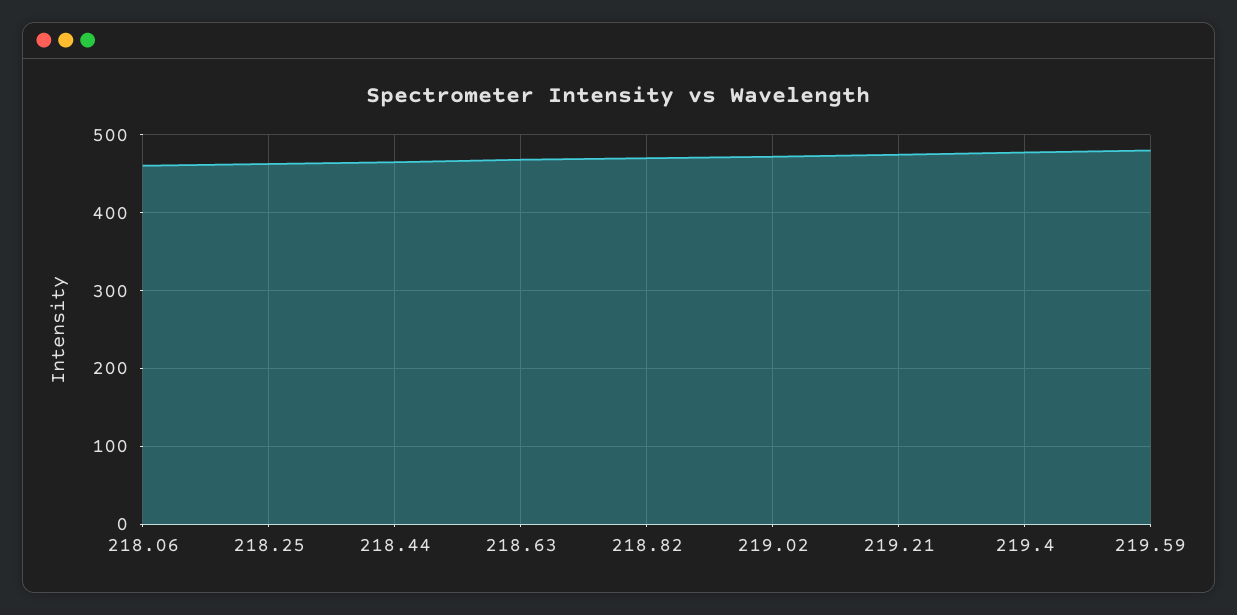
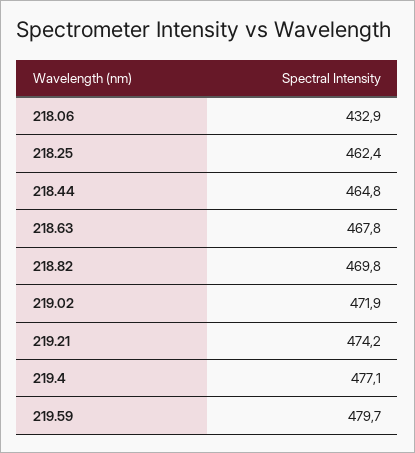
218.06: 460 -> 432.9

